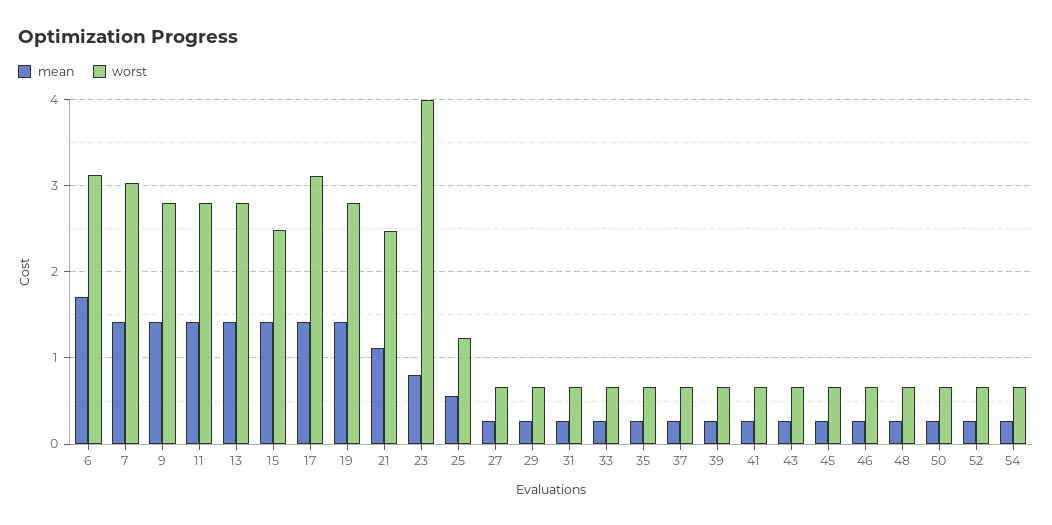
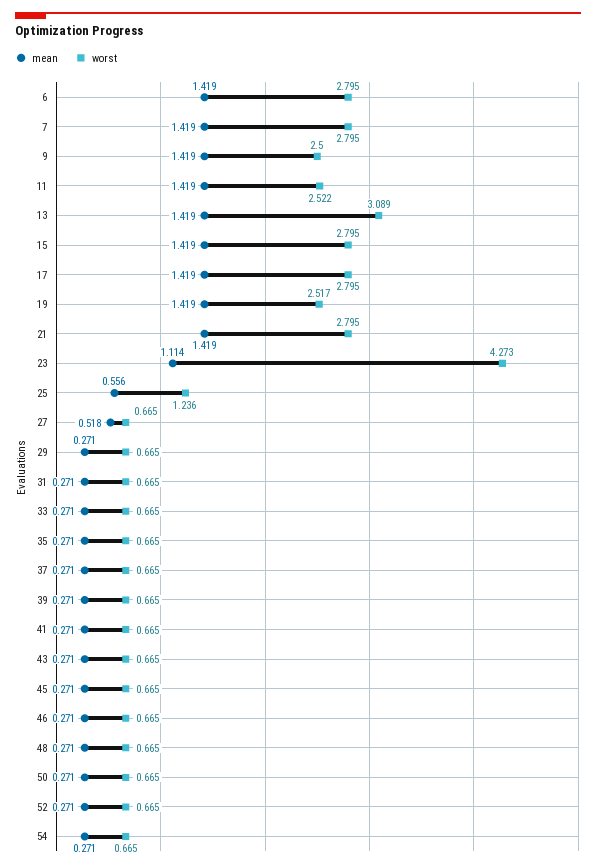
mean, 6: 1.7 -> 1.419
worst, 6: 3.1 -> 2.795
worst, 7: 3 -> 2.795
worst, 9: 2.8 -> 2.5
worst, 11: 2.8 -> 2.522
worst, 13: 2.8 -> 3.089
worst, 15: 2.5 -> 2.795
worst, 17: 3.1 -> 2.795
worst, 19: 2.8 -> 2.517
mean, 21: 1.1 -> 1.419
worst, 21: 2.5 -> 2.795
mean, 23: 0.8 -> 1.114
worst, 23: 4 -> 4.273
mean, 27: 0.3 -> 0.518

